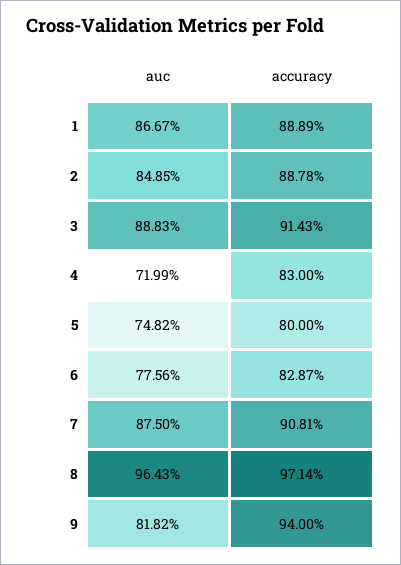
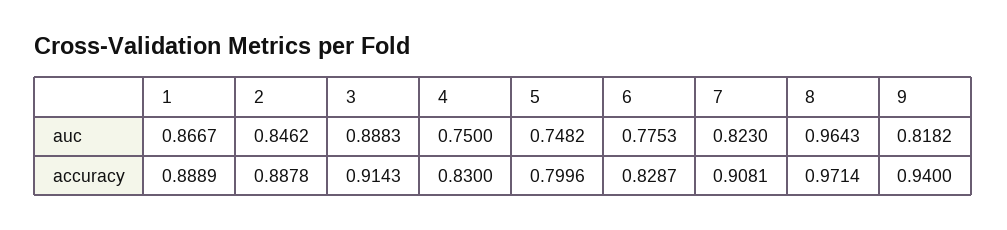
auc, 2: 0.8485 -> 0.8462
auc, 4: 0.7199 -> 0.75
accuracy, 5: 0.8 -> 0.7996
auc, 6: 0.7756 -> 0.7753
auc, 7: 0.875 -> 0.823

